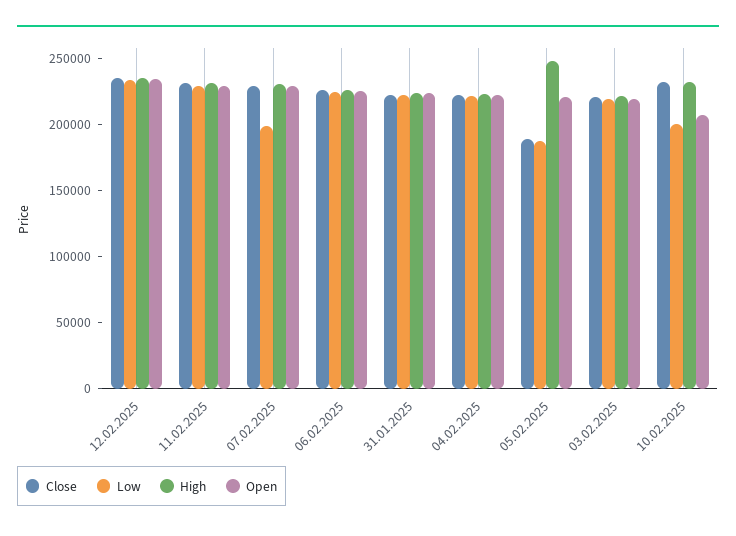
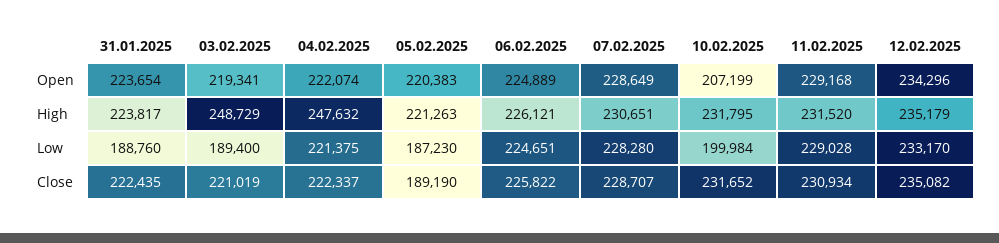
Low, 07.02.2025: 200000 -> 228280
Low, 31.01.2025: 220000 -> 188760
High, 04.02.2025: 220000 -> 247632
High, 05.02.2025: 250000 -> 221263
Low, 03.02.2025: 220000 -> 189400
High, 03.02.2025: 220000 -> 248729

